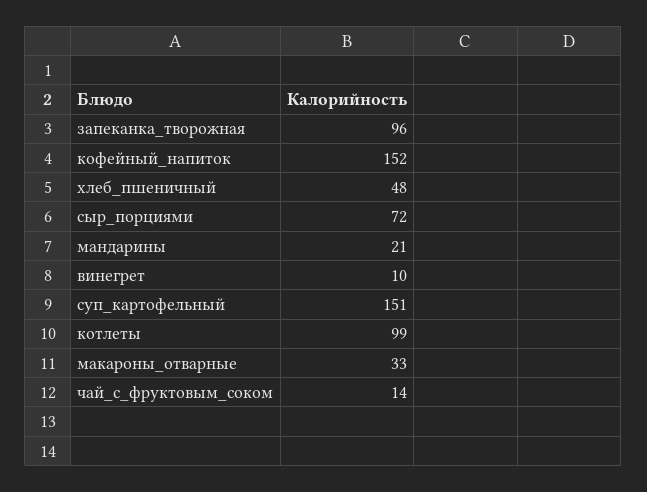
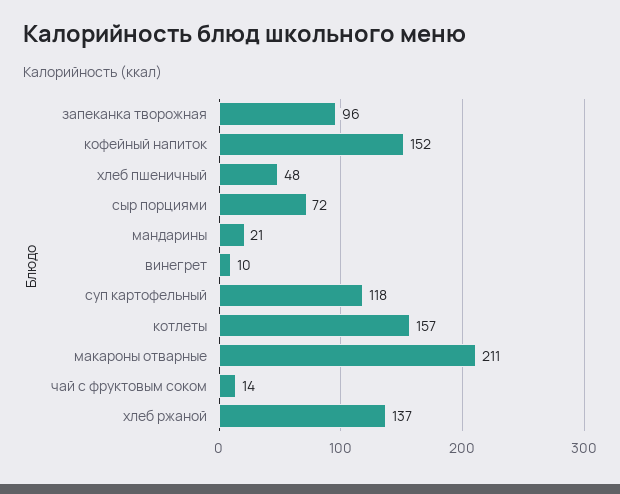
суп_картофельный: 151 -> 118
котлеты: 99 -> 157
макароны_отварные: 33 -> 211
хлеб ржаной: none -> 137

